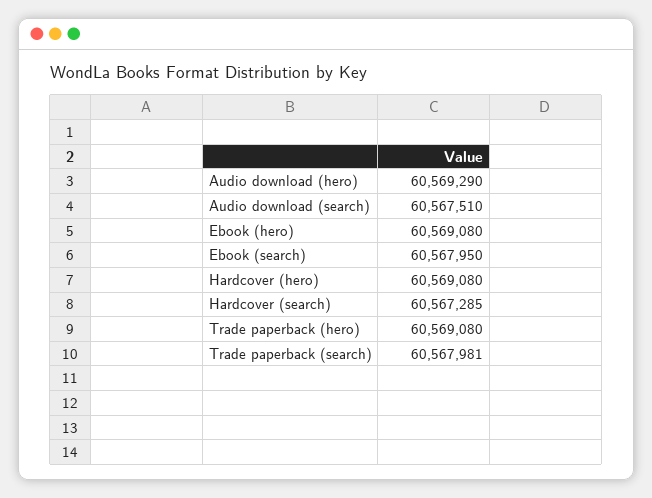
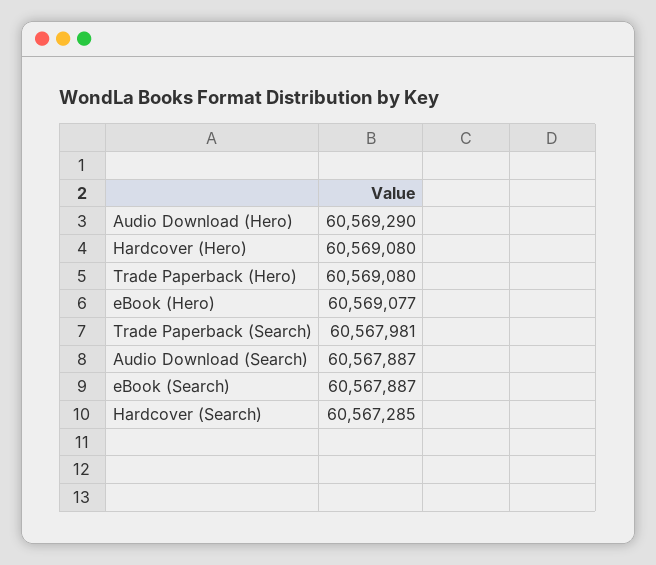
Audio download (search): 60567510 -> 60567887
Ebook (hero): 60569080 -> 60569077
Ebook (search): 60567950 -> 60567887

